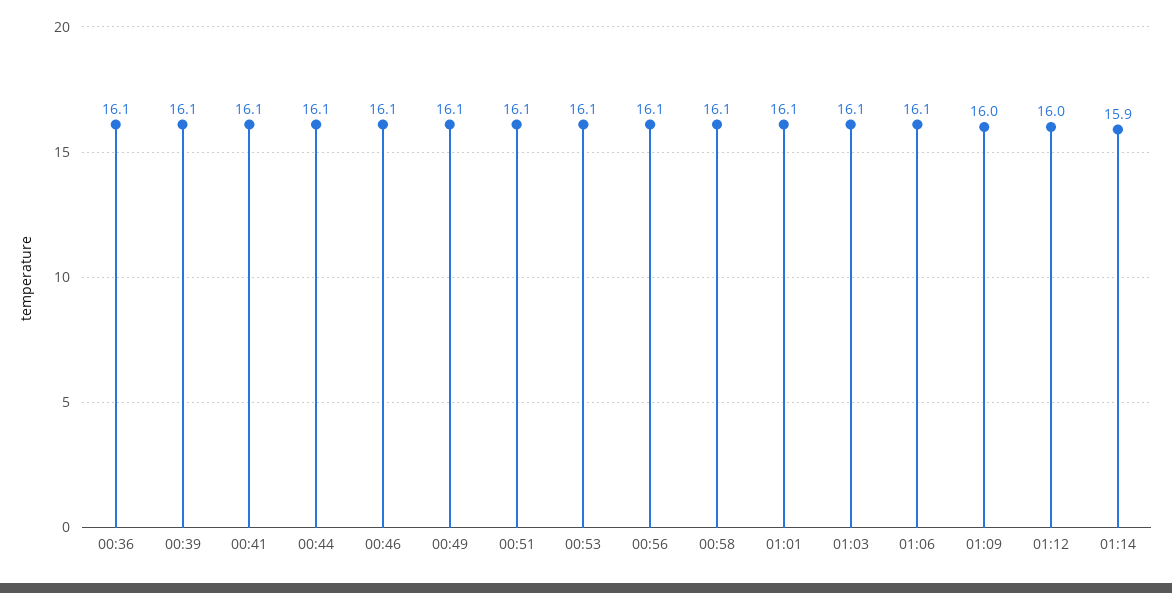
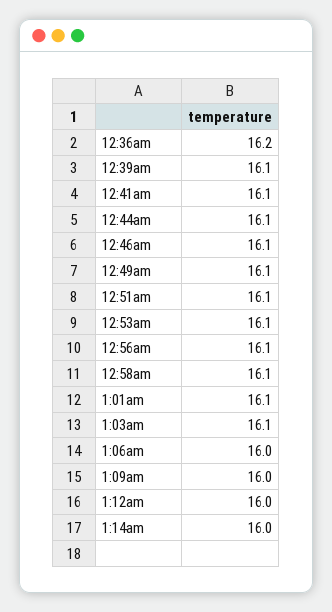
00:36: 16.1 -> 16.2
01:06: 16.1 -> 16
01:14: 15.9 -> 16

